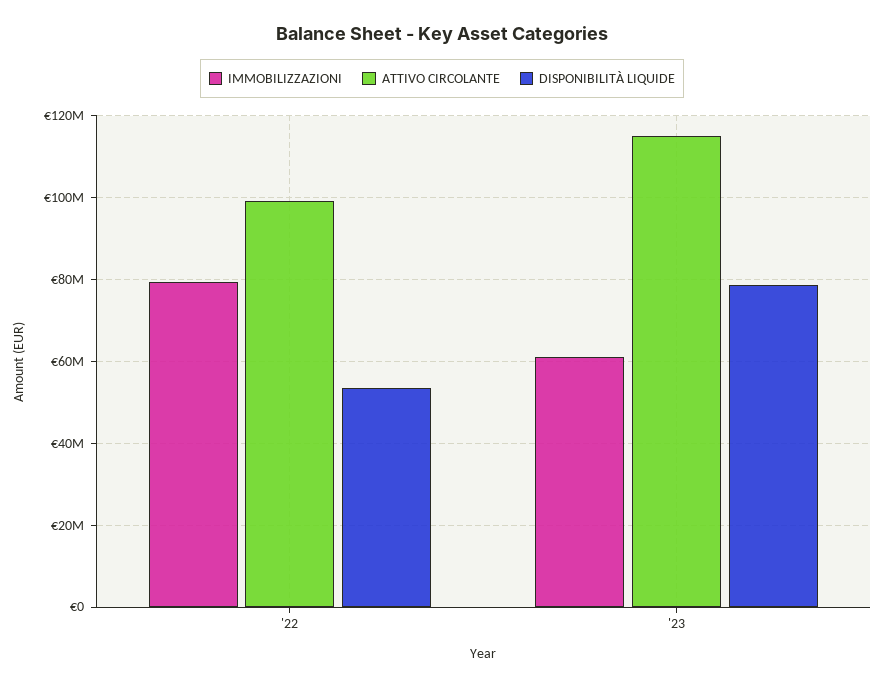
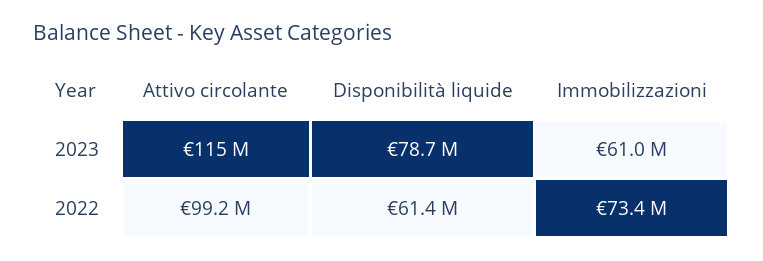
IMMOBILIZZAZIONI, '22: 80000000 -> 73400000
DISPONIBILITÀ LIQUIDE, '22: 54000000 -> 61400000

